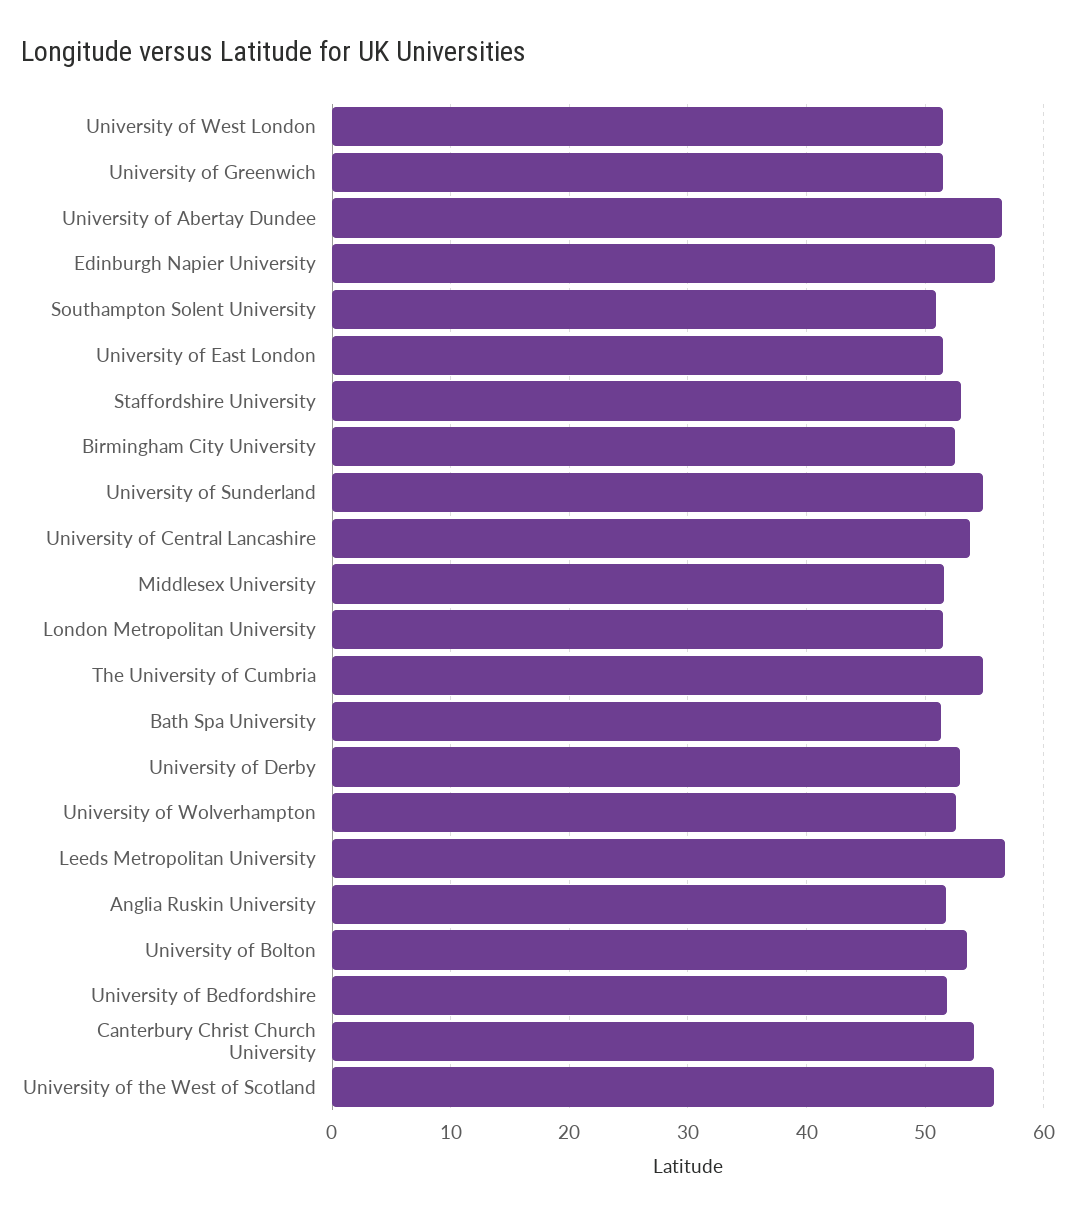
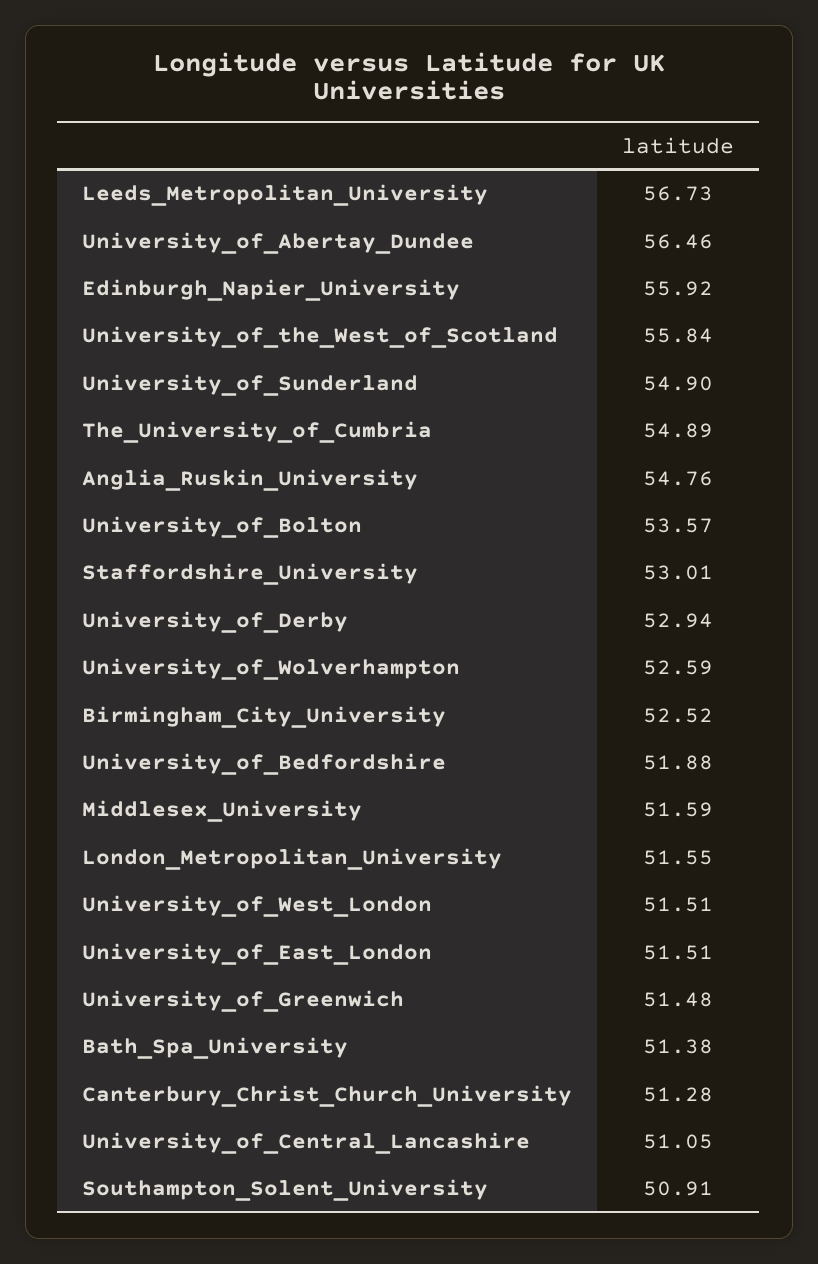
University of Central Lancashire: 54 -> 51.05
Anglia Ruskin University: 52 -> 54.76
Canterbury Christ Church University: 54 -> 51.28

